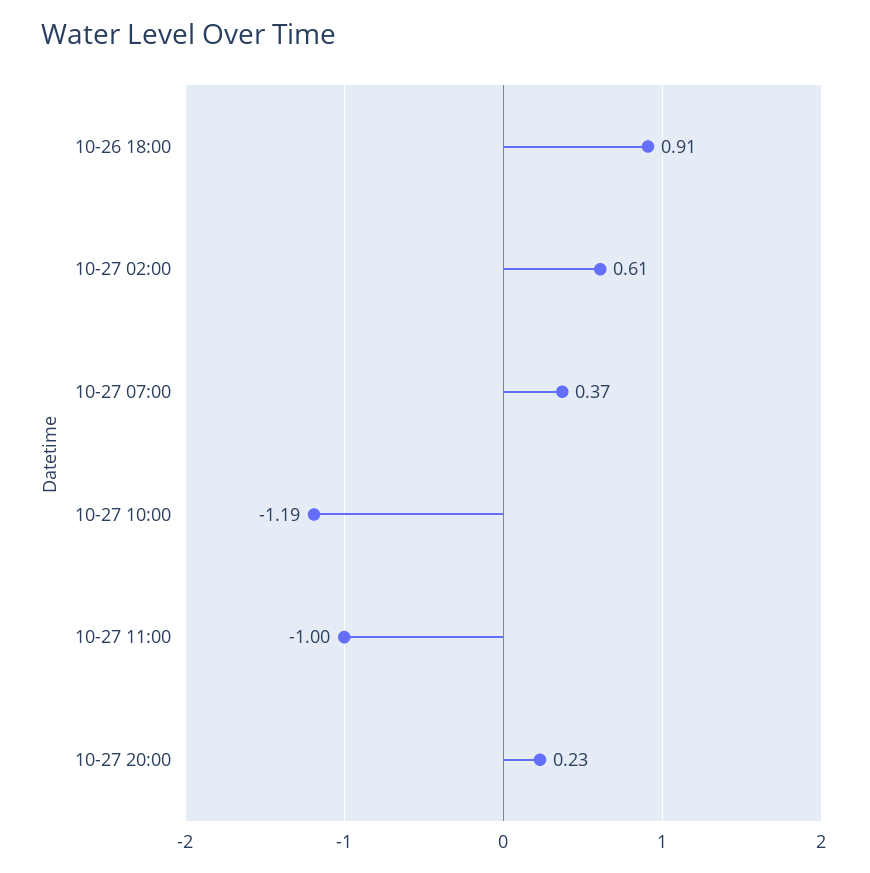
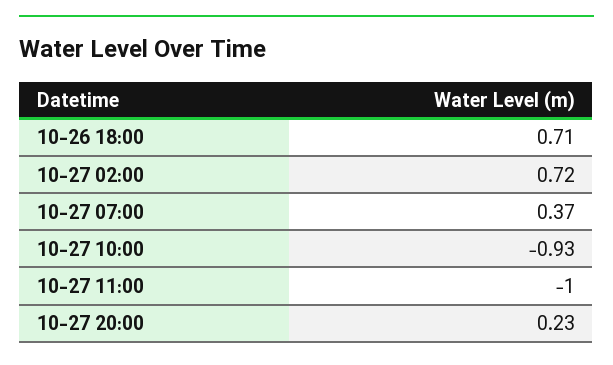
10-26 18:00: 0.91 -> 0.71
10-27 02:00: 0.61 -> 0.72
10-27 10:00: -1.19 -> -0.93

